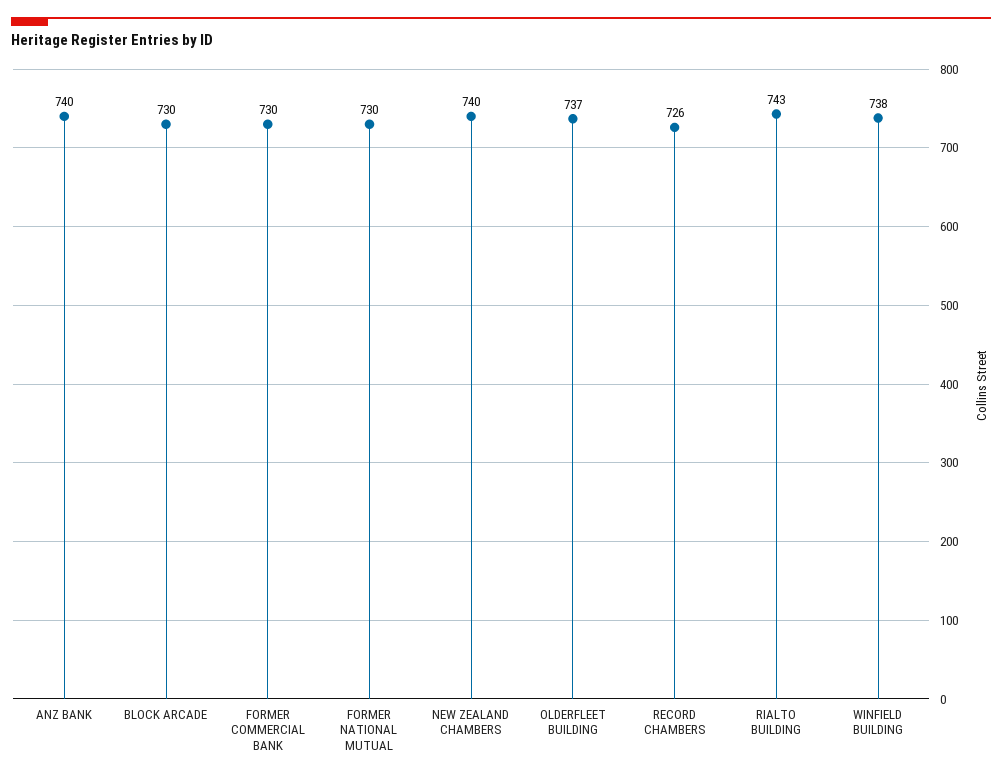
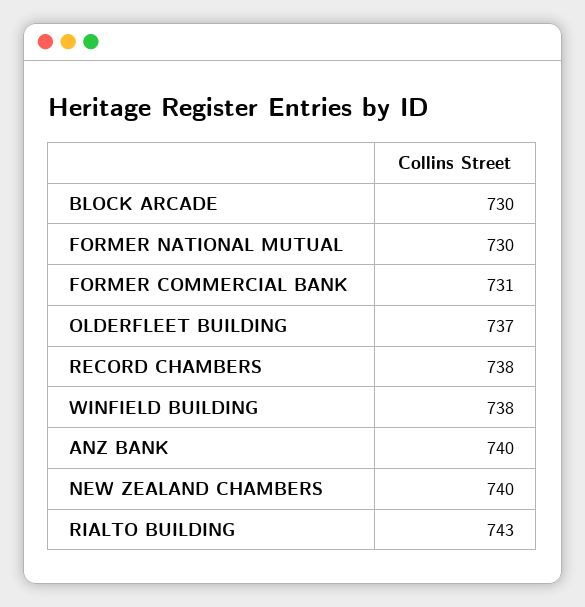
FORMER COMMERCIAL BANK: 730 -> 731
RECORD CHAMBERS: 726 -> 738

